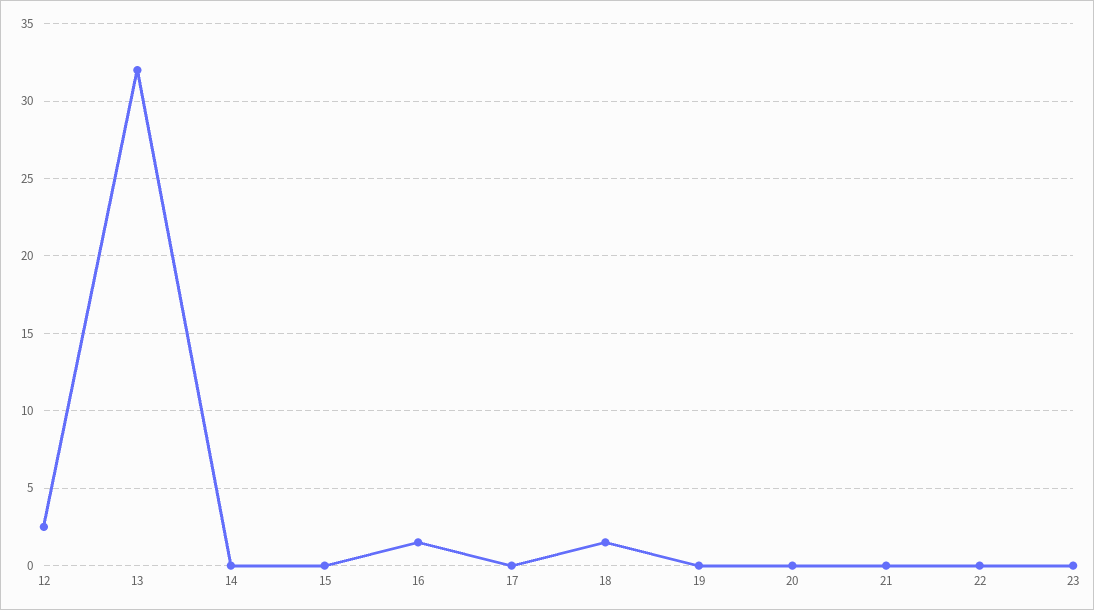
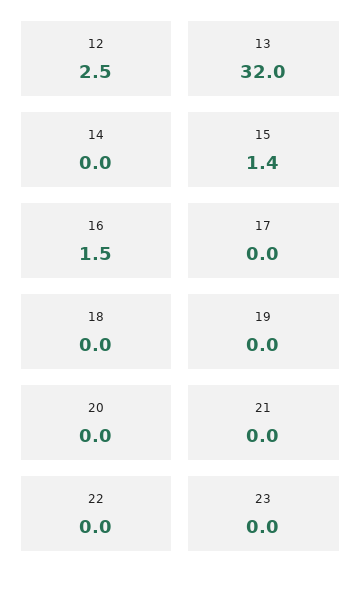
15: 0 -> 1.4
18: 1.5 -> 0

